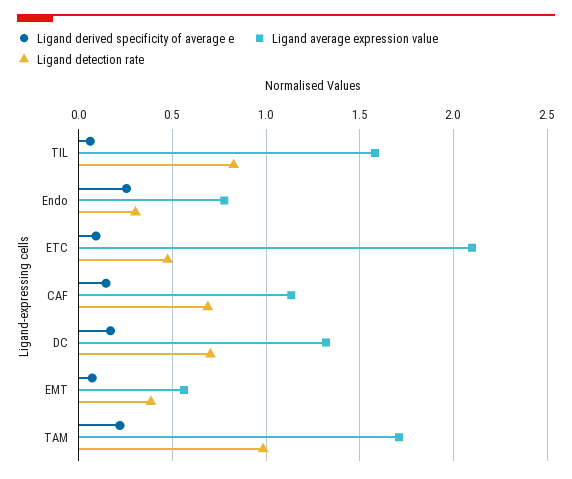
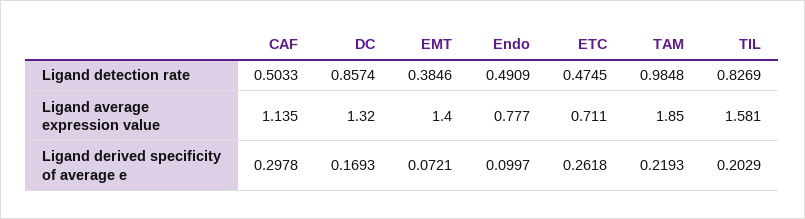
Ligand derived specificity of average e, TIL: 0.05 -> 0.2029
Ligand derived specificity of average e, Endo: 0.25 -> 0.0997
Ligand detection rate, Endo: 0.3 -> 0.4909
Ligand derived specificity of average e, ETC: 0.1 -> 0.2618
Ligand average expression value, ETC: 2.1 -> 0.711
Ligand derived specificity of average e, CAF: 0.15 -> 0.2978
Ligand detection rate, CAF: 0.7 -> 0.5033
Ligand detection rate, DC: 0.7 -> 0.8574
Ligand average expression value, EMT: 0.55 -> 1.4
Ligand average expression value, TAM: 1.7 -> 1.85

